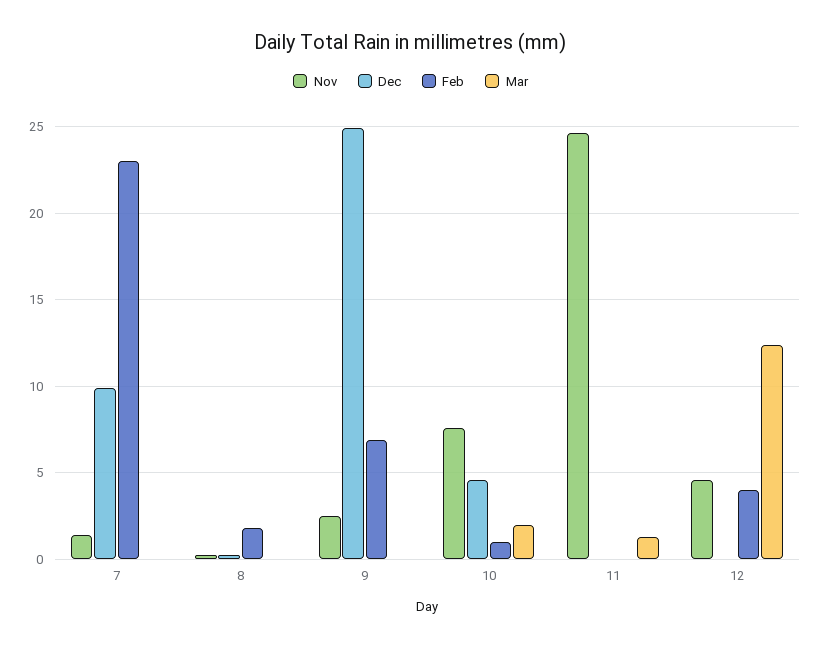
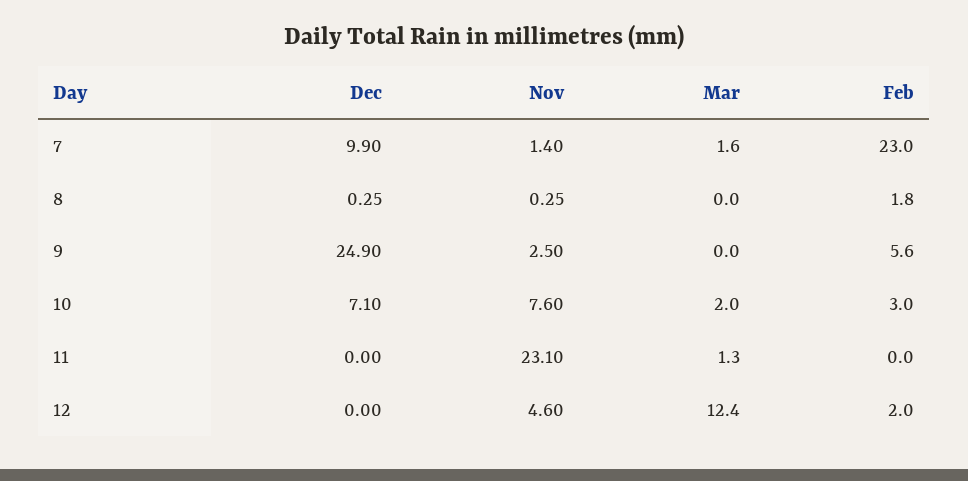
Mar, 7: 0 -> 1.6
Feb, 9: 7 -> 5.6
Dec, 10: 4.5 -> 7.1
Feb, 10: 1 -> 3
Nov, 11: 24.5 -> 23.1
Feb, 12: 4 -> 2

